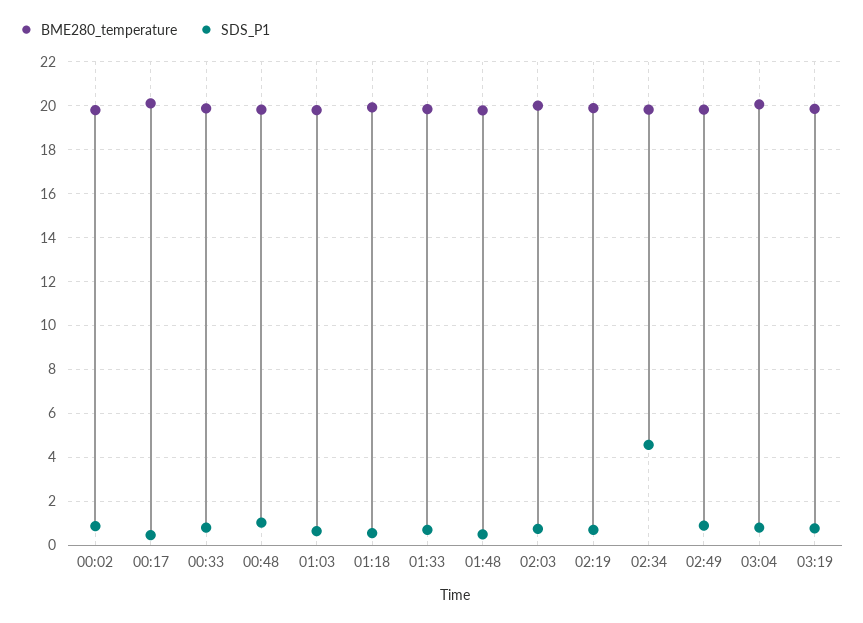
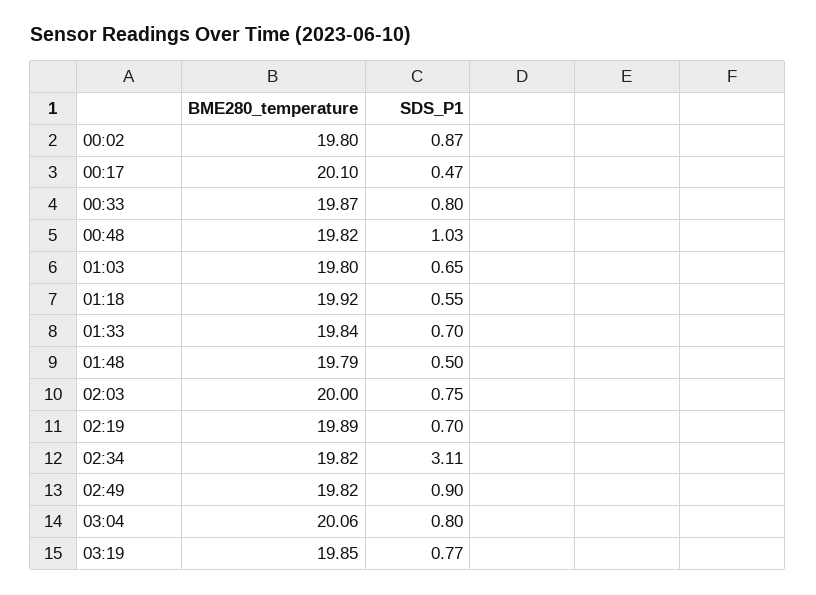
SDS_P1, 02:34: 4.5 -> 3.11

